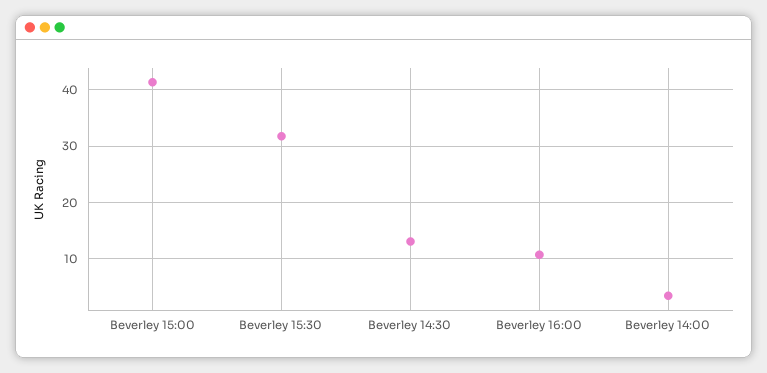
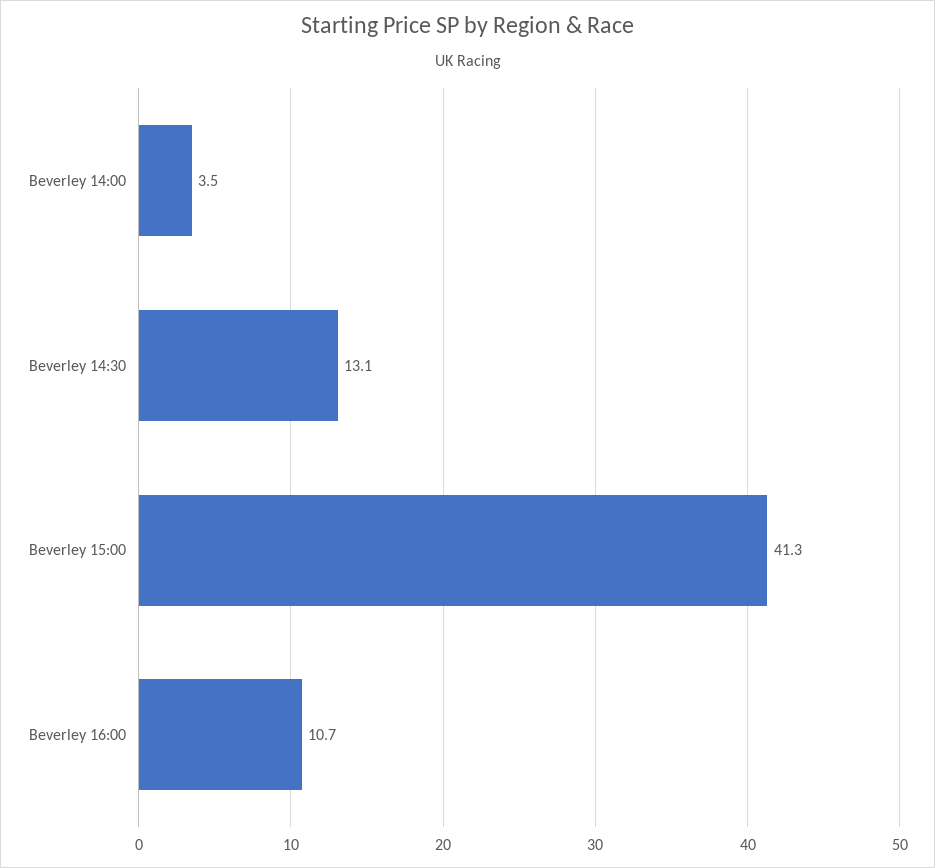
Beverley 15:30: 32 -> none

